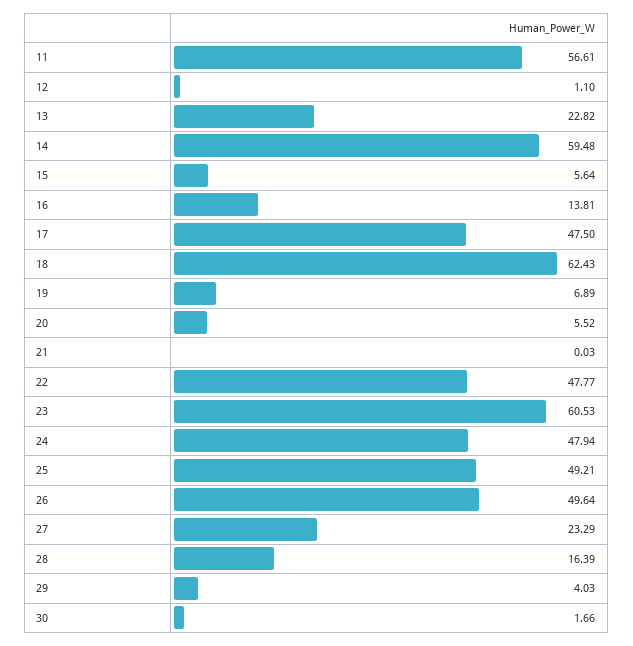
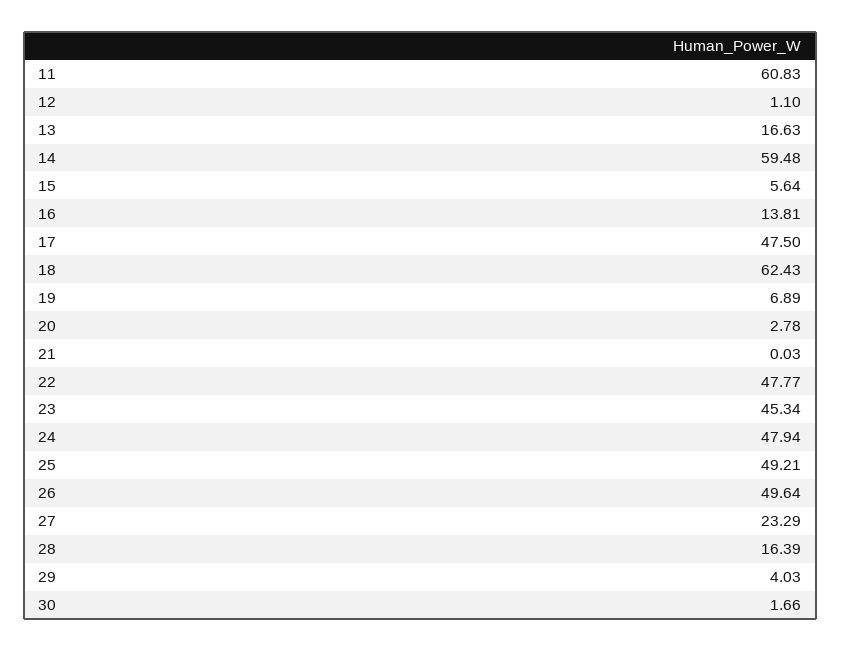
11: 56.61 -> 60.83
13: 22.82 -> 16.63
20: 5.52 -> 2.78
23: 60.53 -> 45.34

